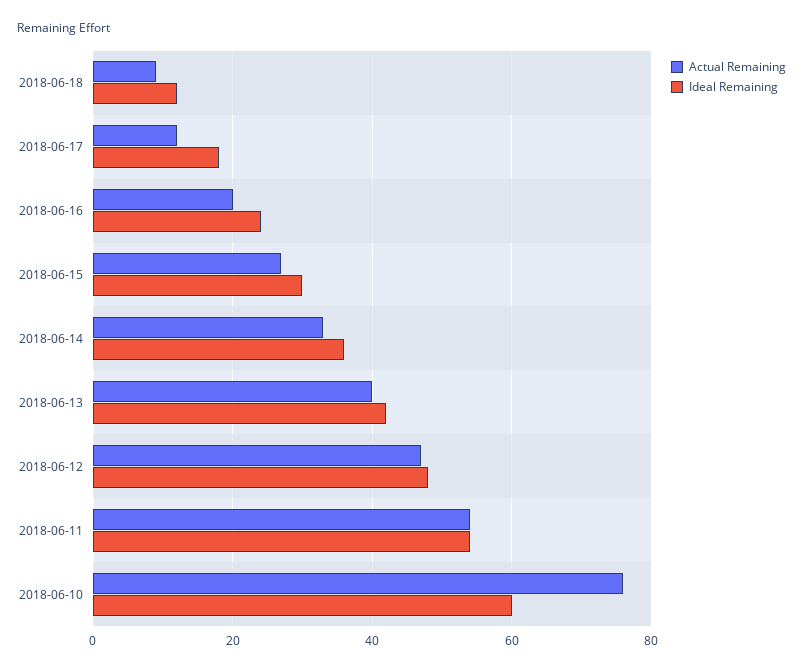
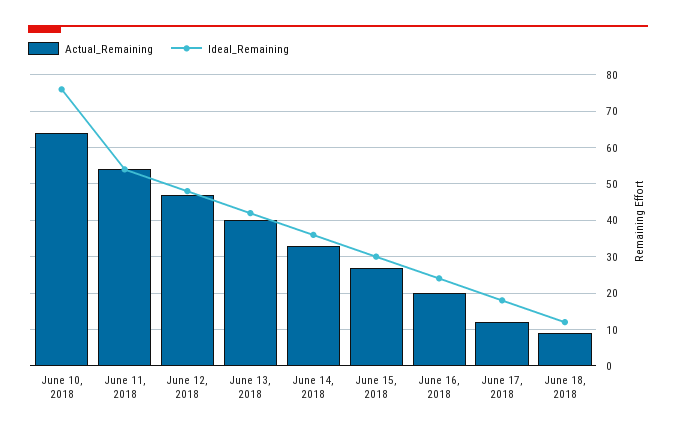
Actual Remaining, 2018-06-10: 75 -> 65
Ideal Remaining, 2018-06-10: 60 -> 75

